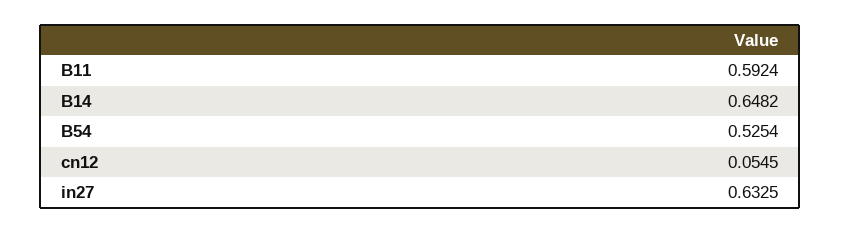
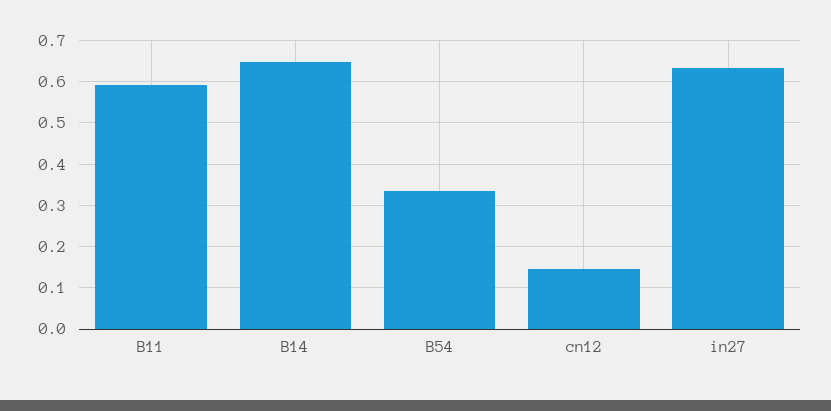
B54: 0.5254 -> 0.34
cn12: 0.0545 -> 0.14

